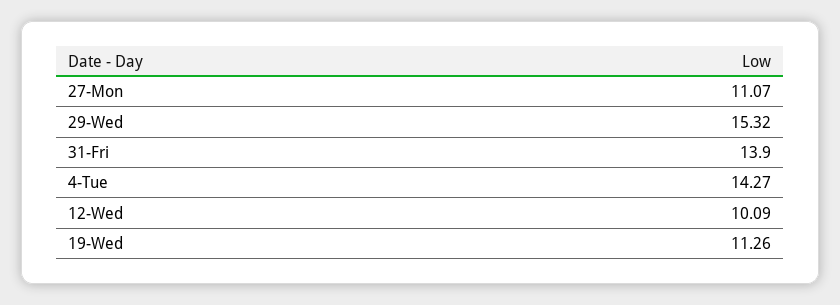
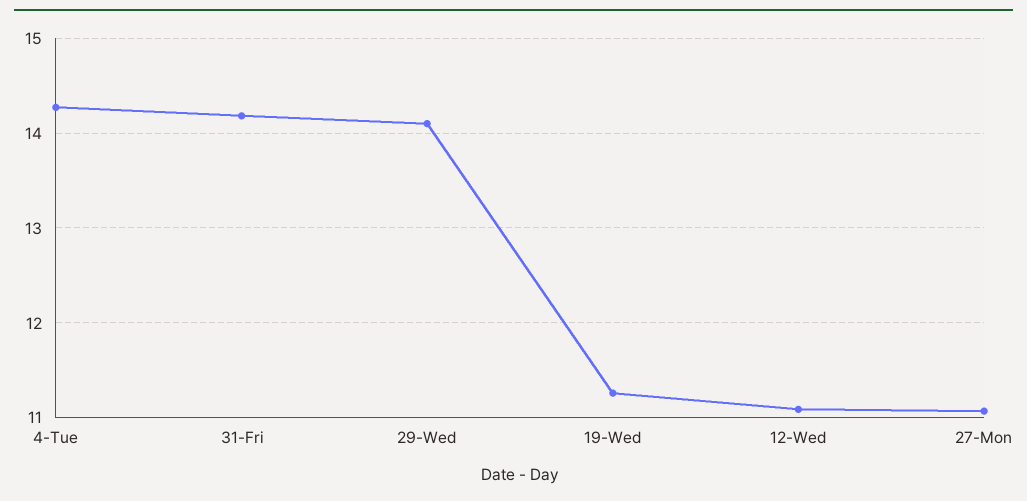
29-Wed: 15.32 -> 14.1
31-Fri: 13.9 -> 14.2
12-Wed: 10.09 -> 11.1

